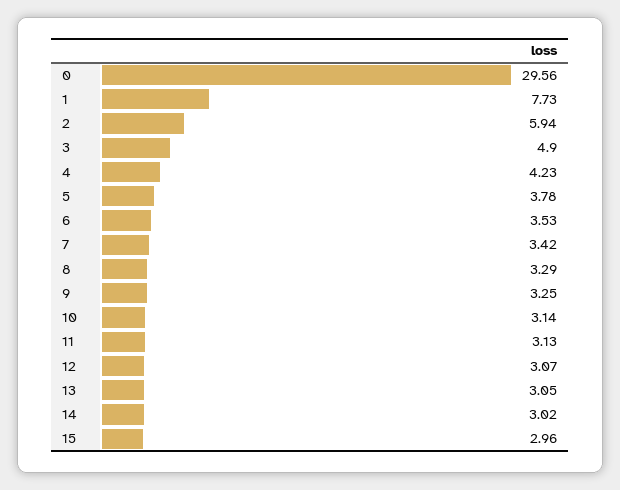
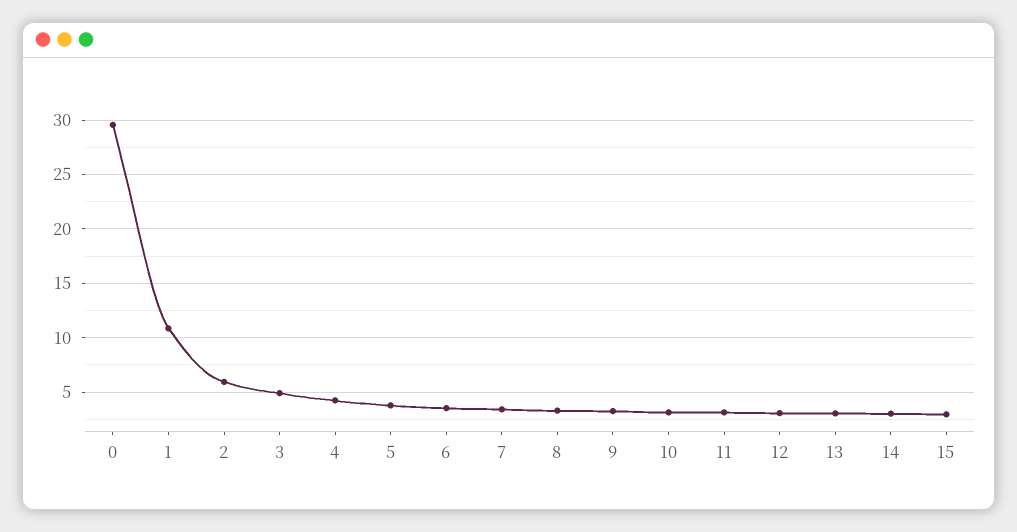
1: 7.73 -> 11

